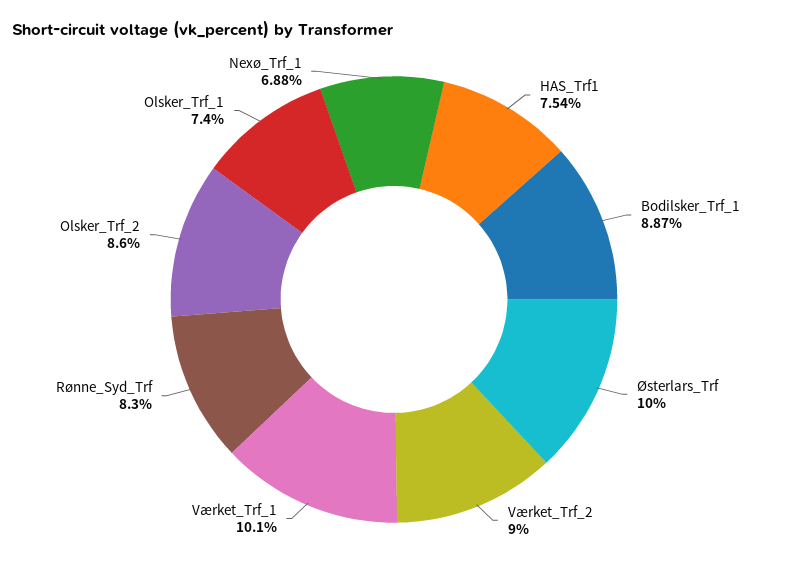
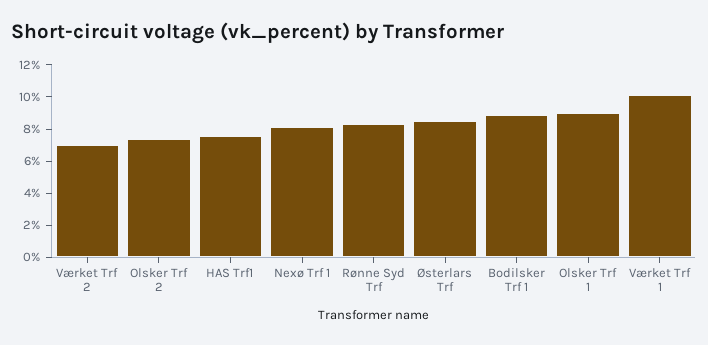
Østerlars_Trf: 10 -> 8.5
Værket_Trf_2: 9 -> 7
Olsker_Trf_2: 8.6 -> 7.5
Olsker_Trf_1: 7.4 -> 9
Nexø_Trf_1: 6.88 -> 8

